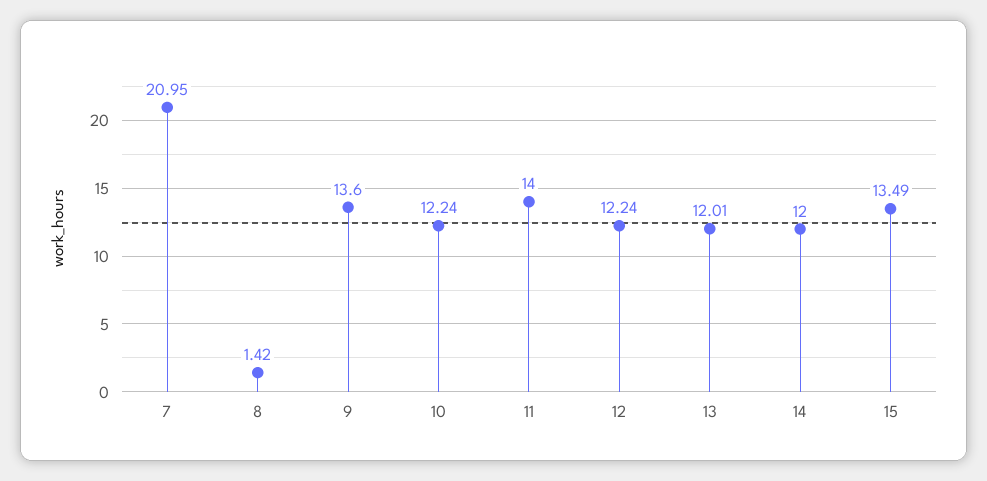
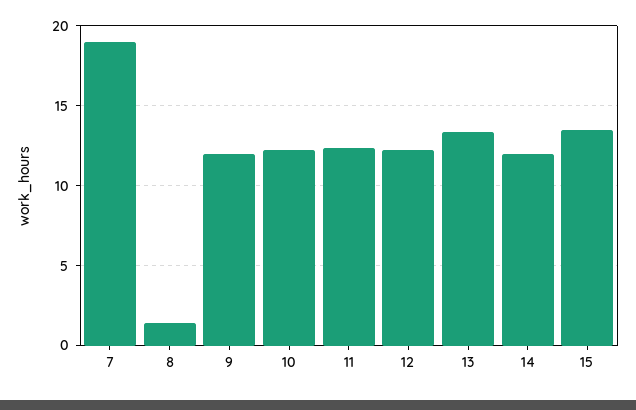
7: 20.95 -> 19
9: 13.6 -> 12
11: 14 -> 12.5
13: 12.01 -> 13.5

